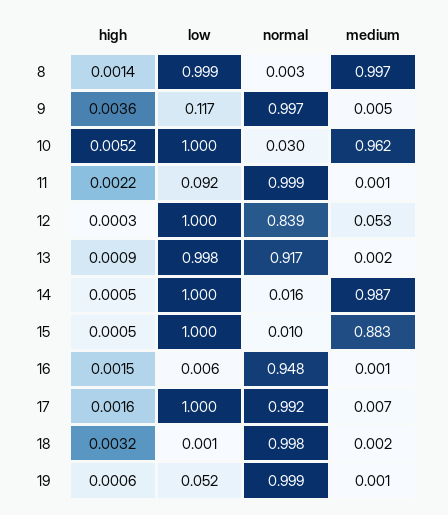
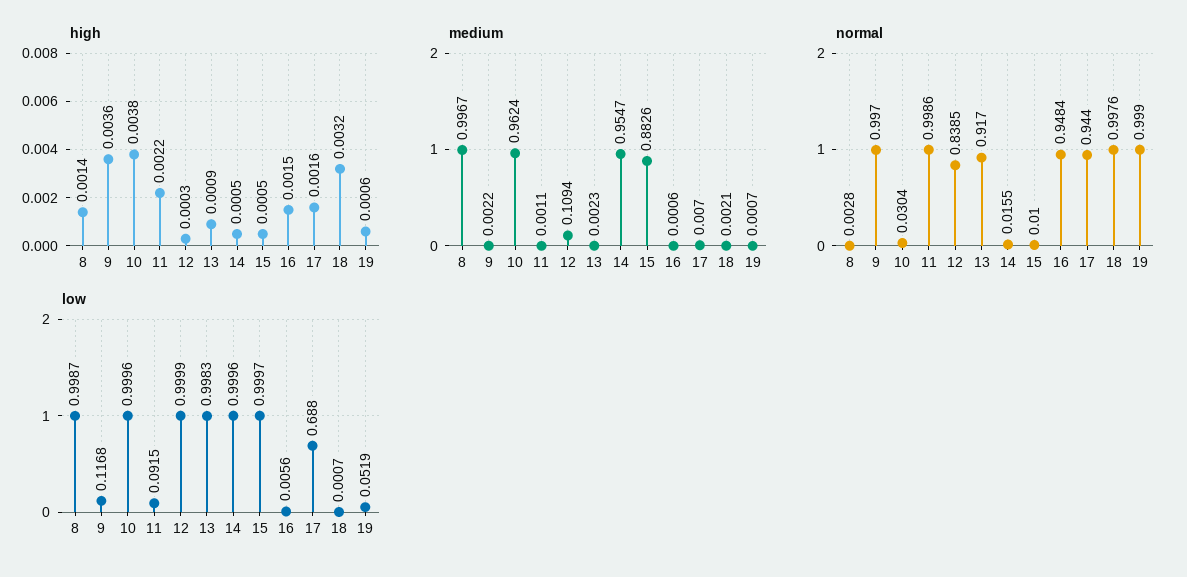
medium, 9: 0.005 -> 0.0022
high, 10: 0.0052 -> 0.0038
medium, 12: 0.053 -> 0.1094
medium, 14: 0.987 -> 0.9547
low, 17: 1 -> 0.688
normal, 17: 0.992 -> 0.944

